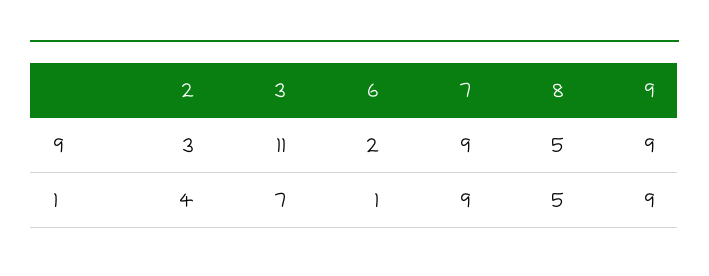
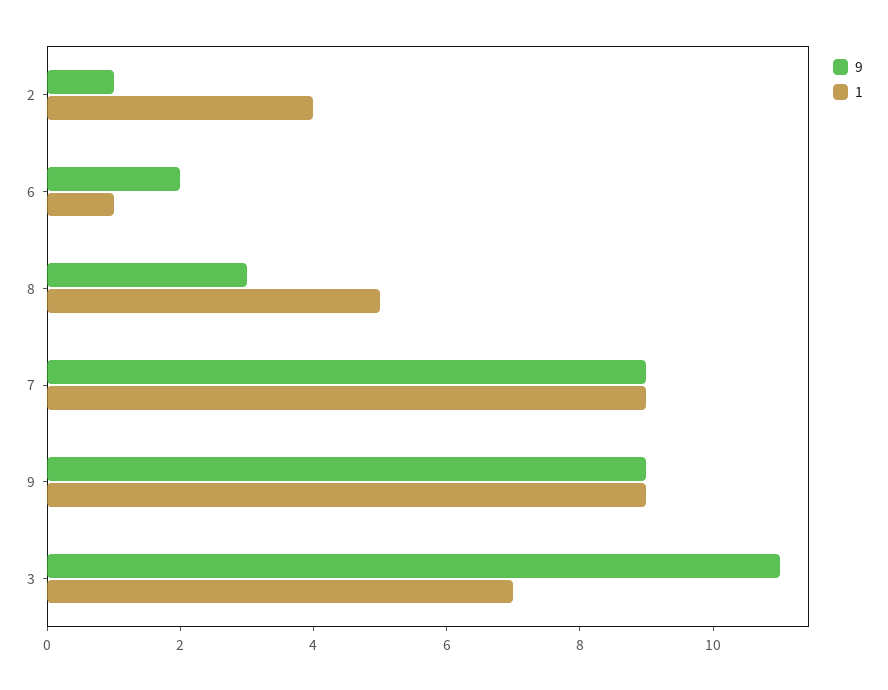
9, 2: 3 -> 1
9, 8: 5 -> 3

